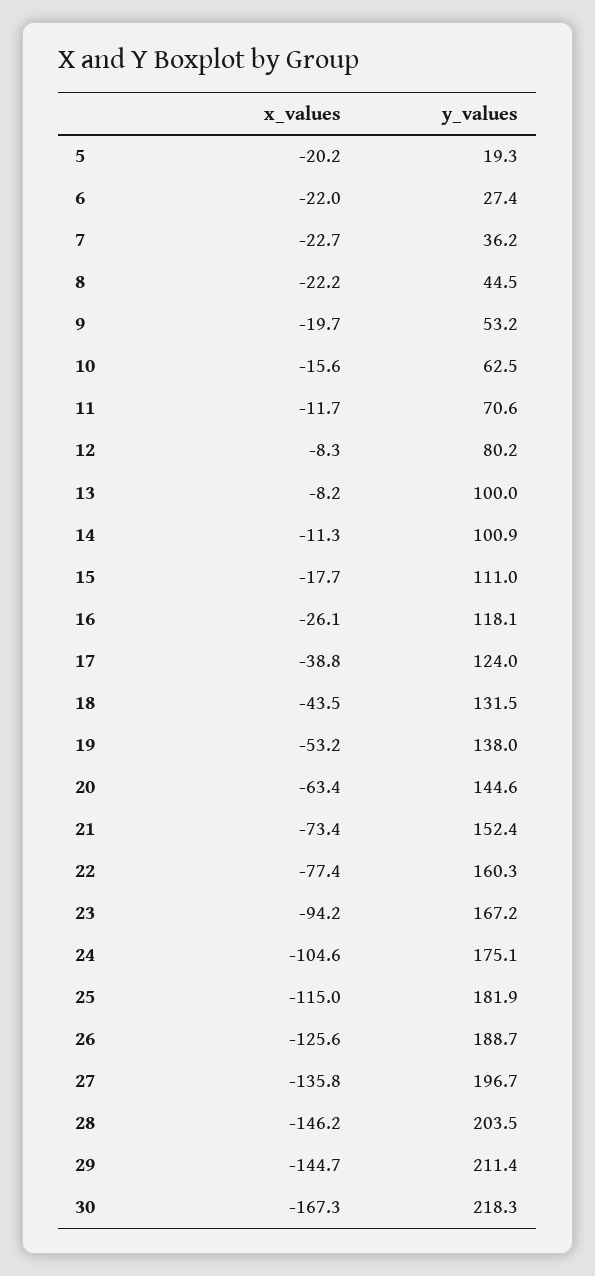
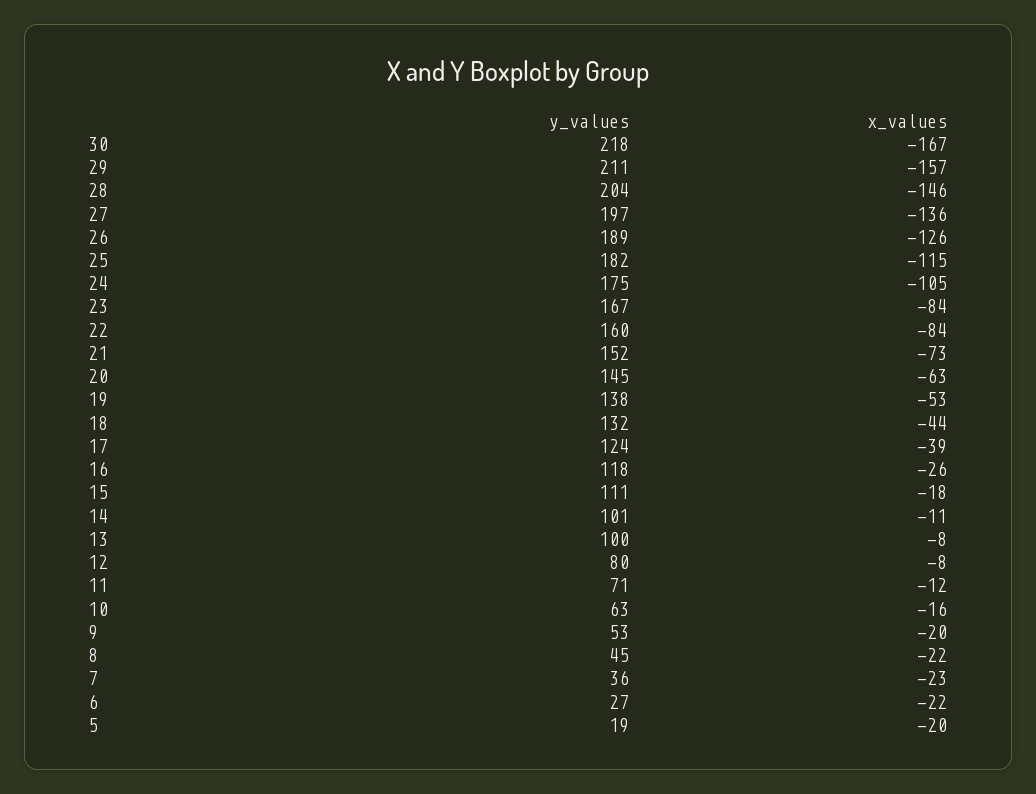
x_values, 22: -77.4 -> -84
x_values, 23: -94.2 -> -84
x_values, 29: -144.7 -> -157

